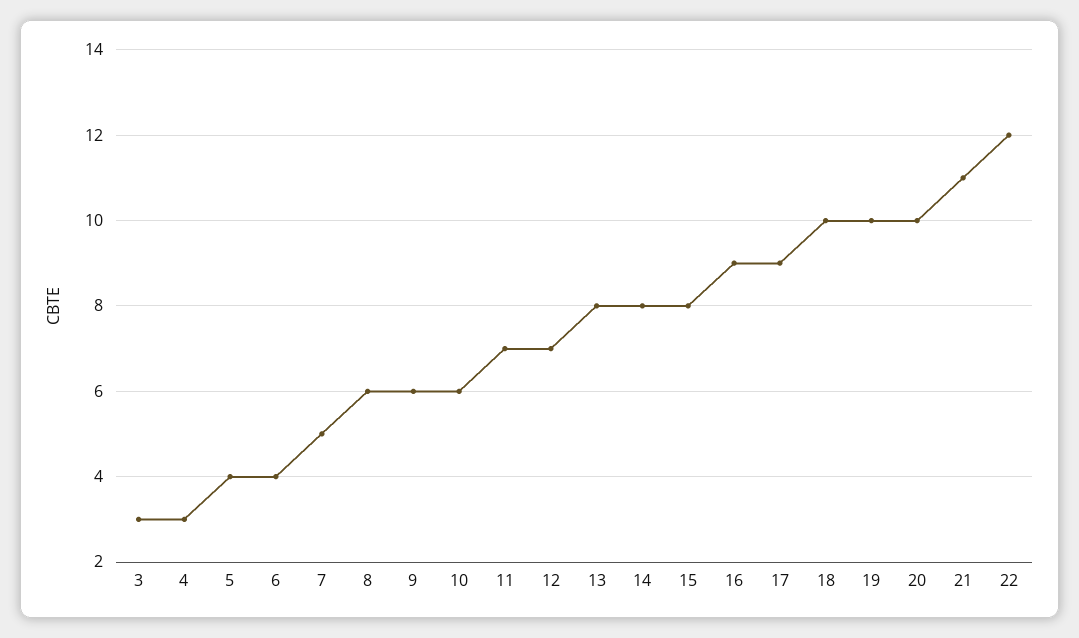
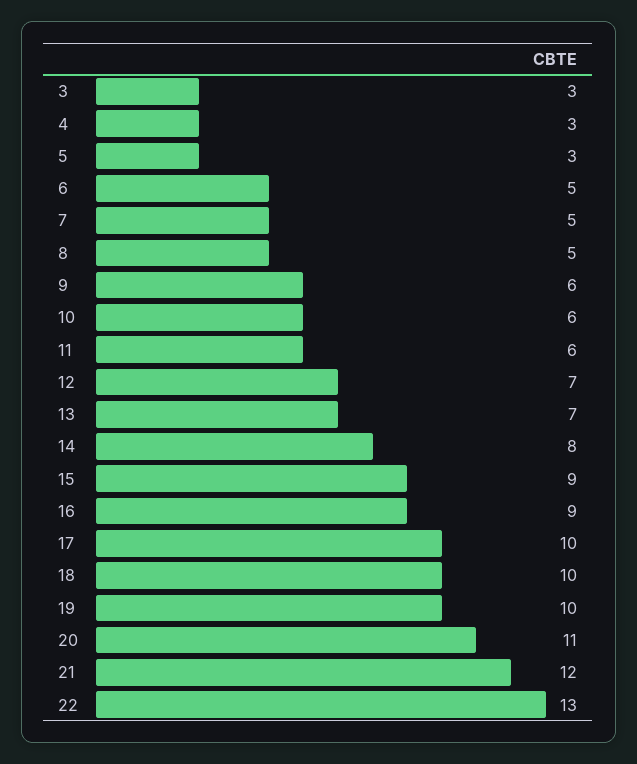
5: 4 -> 3
6: 4 -> 5
8: 6 -> 5
11: 7 -> 6
13: 8 -> 7
15: 8 -> 9
17: 9 -> 10
20: 10 -> 11
21: 11 -> 12
22: 12 -> 13

